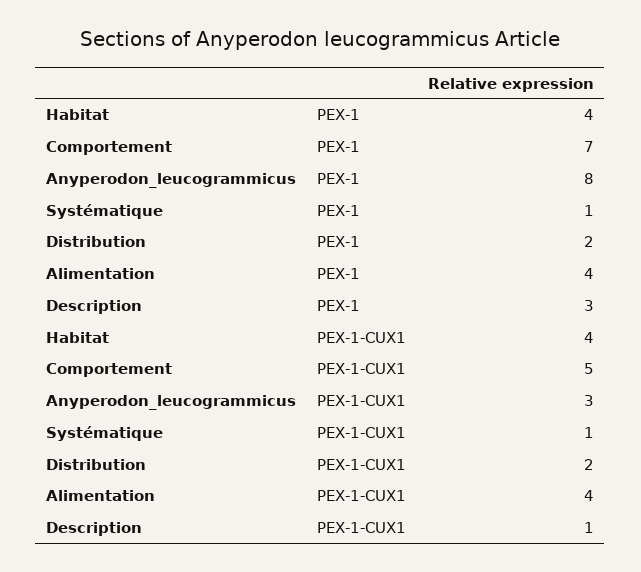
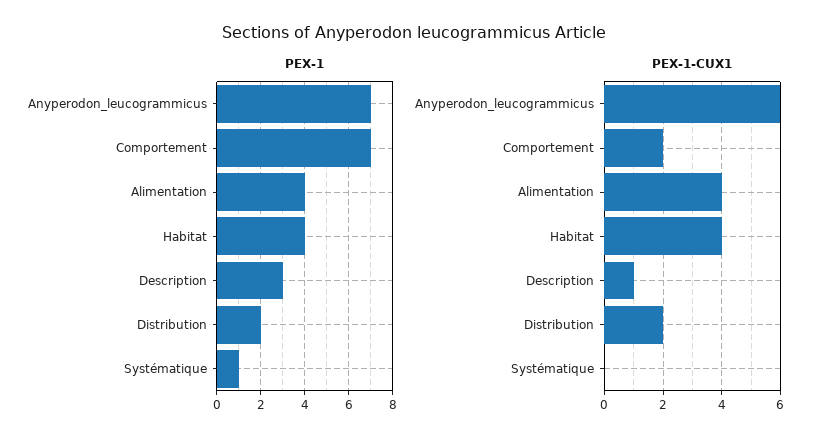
PEX-1, Anyperodon_leucogrammicus: 8 -> 7
PEX-1-CUX1, Comportement: 5 -> 2
PEX-1-CUX1, Anyperodon_leucogrammicus: 3 -> 6
PEX-1-CUX1, Systématique: 1 -> 0

